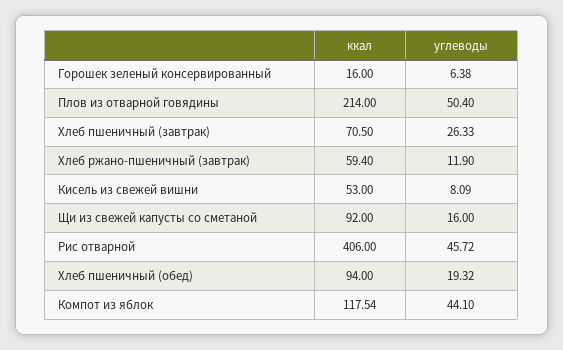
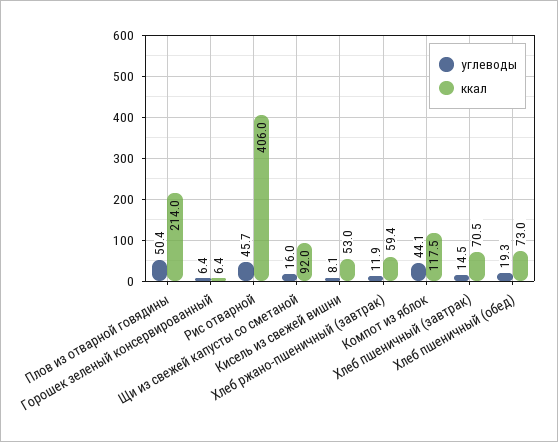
ккал, Горошек зеленый консервированный: 16 -> 6.4
углеводы, Хлеб пшеничный (завтрак): 26.33 -> 14.5
ккал, Хлеб пшеничный (обед): 94 -> 73

